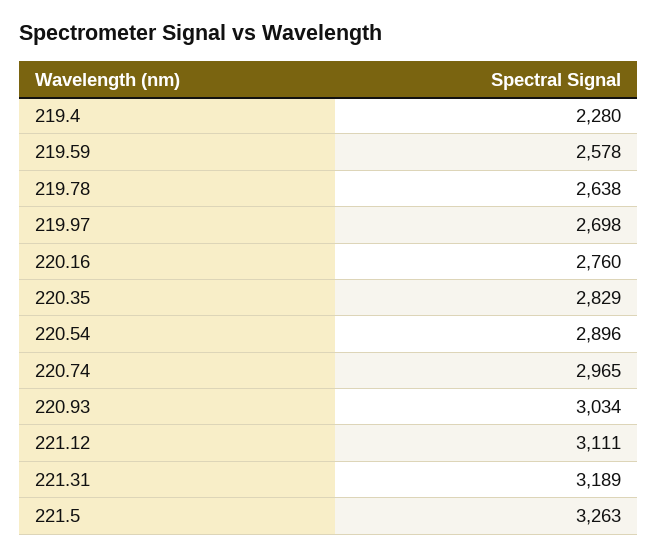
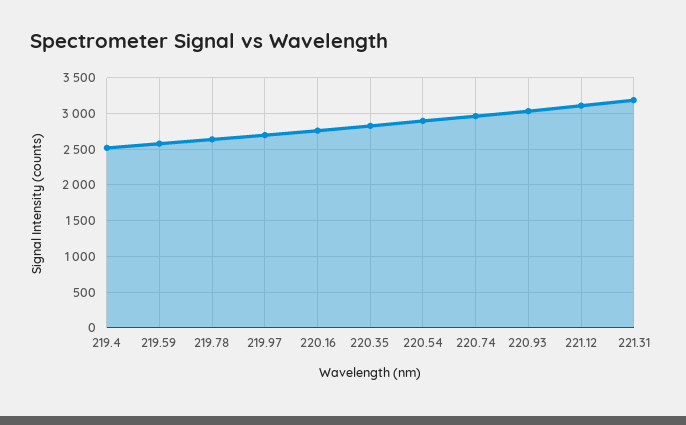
219.4: 2280 -> 2500
221.5: 3263 -> none

